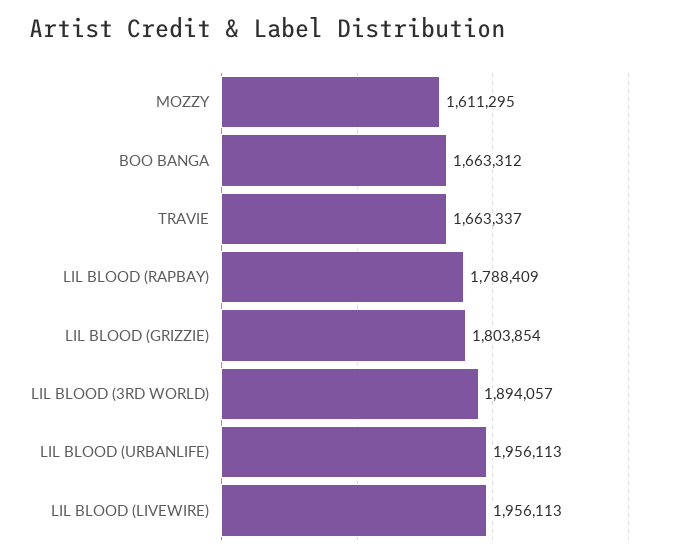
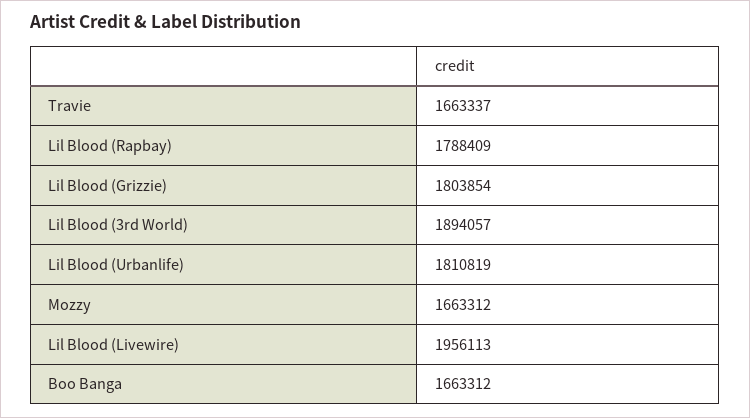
MOZZY: 1611295 -> 1663312
LIL BLOOD (URBANLIFE): 1956113 -> 1810819

